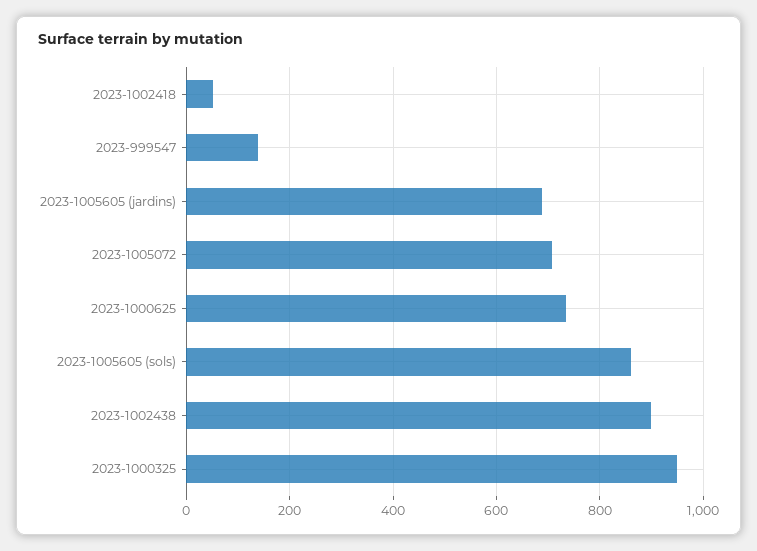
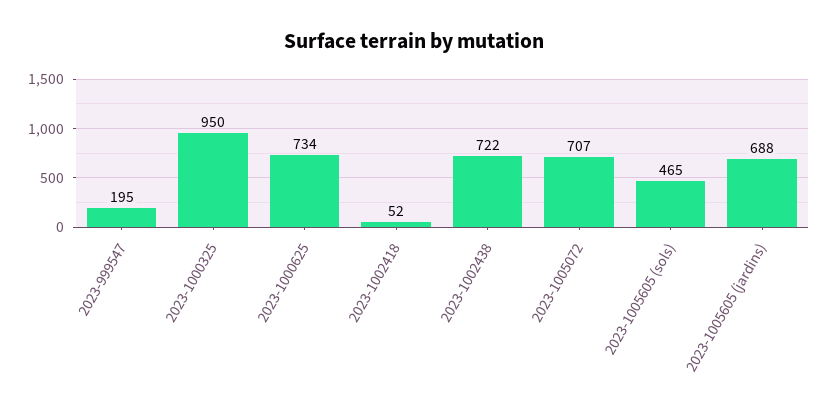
2023-999547: 140 -> 195
2023-1005605 (sols): 860 -> 465
2023-1002438: 900 -> 722

